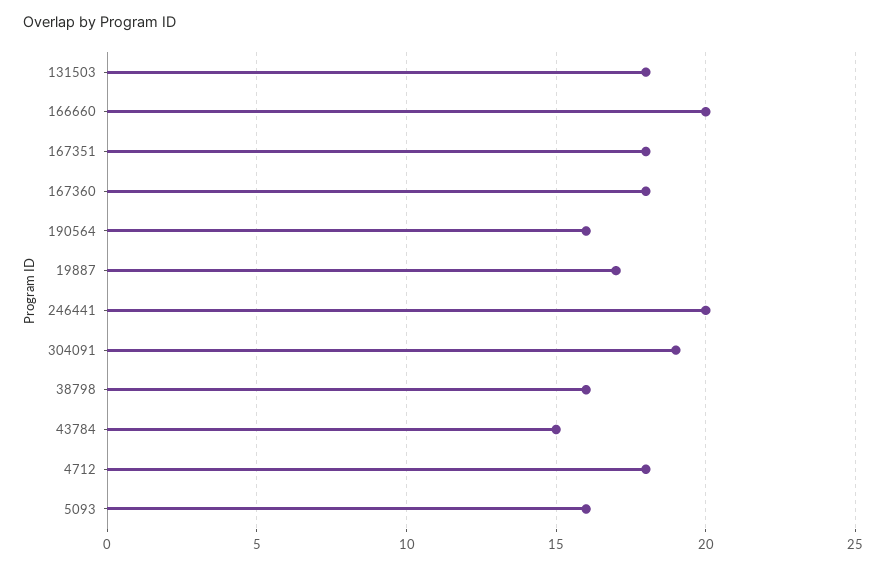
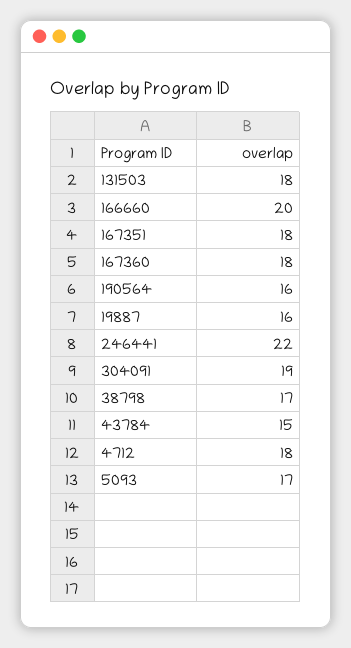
19887: 17 -> 16
246441: 20 -> 22
38798: 16 -> 17
5093: 16 -> 17

